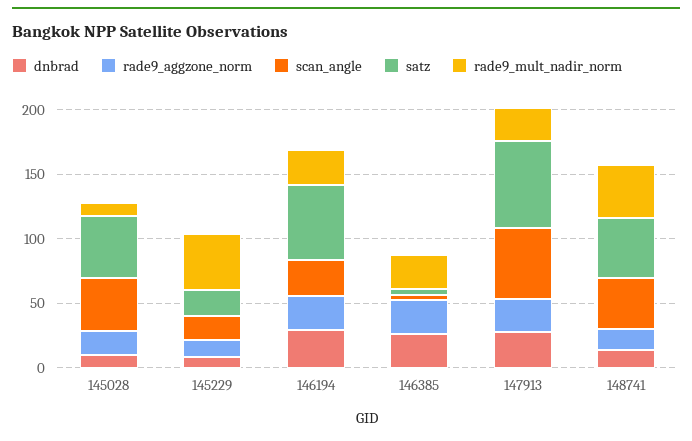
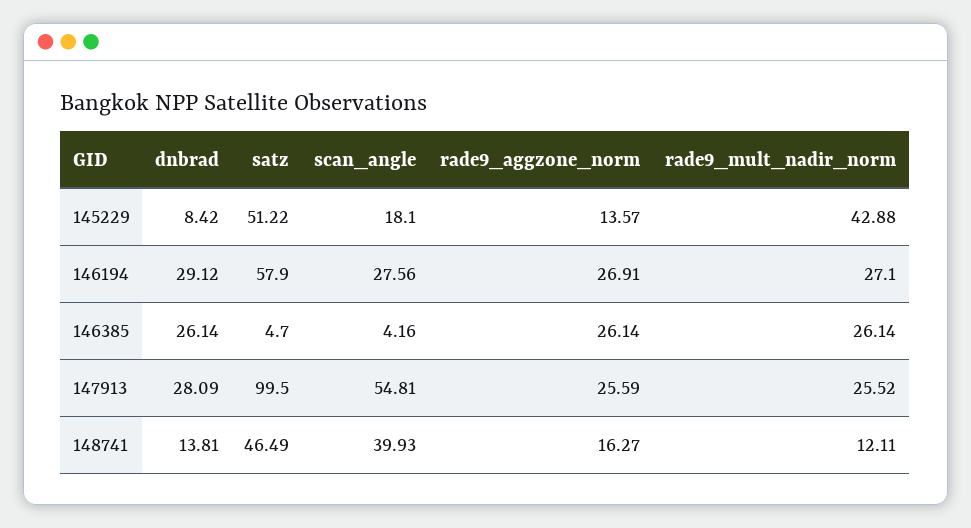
dnbrad, 145028: 10 -> none
rade9_aggzone_norm, 145028: 20 -> none
scan_angle, 145028: 40 -> none
satz, 145028: 50 -> none
rade9_mult_nadir_norm, 145028: 10 -> none
satz, 145229: 20 -> 51.22
satz, 147913: 70 -> 99.5
rade9_mult_nadir_norm, 148741: 40 -> 12.11

